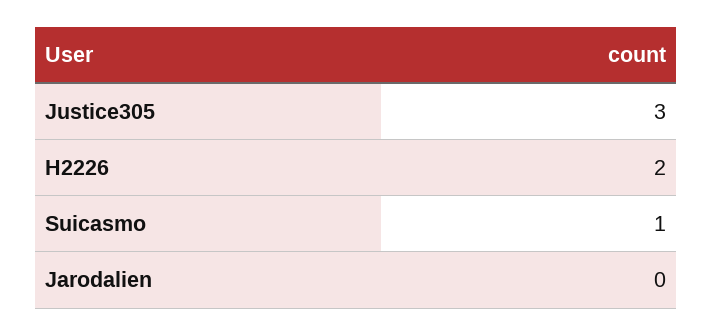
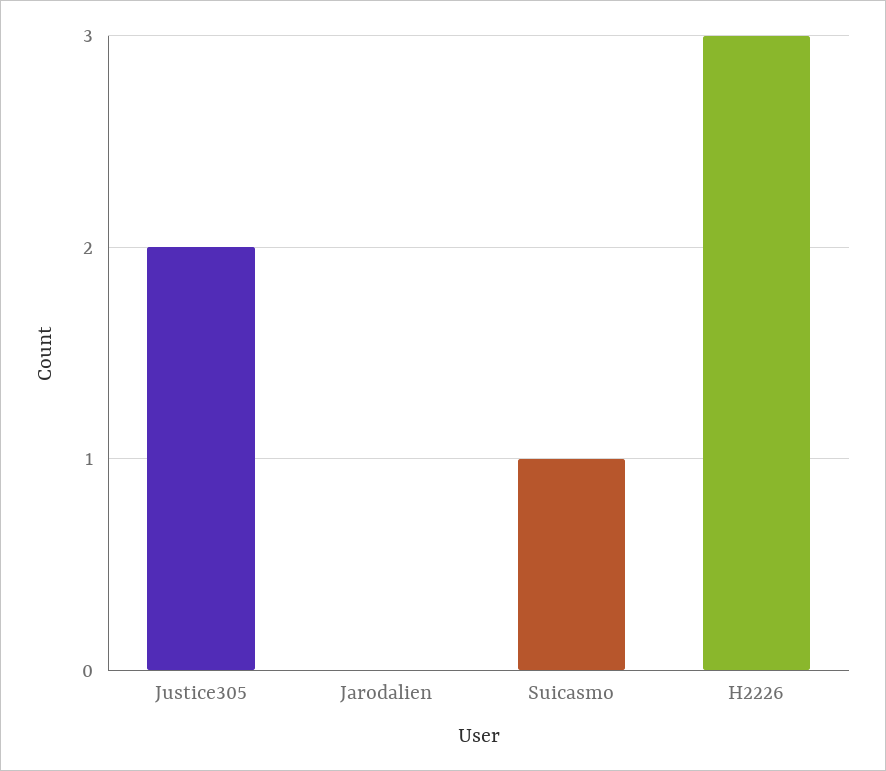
Justice305: 3 -> 2
H2226: 2 -> 3

